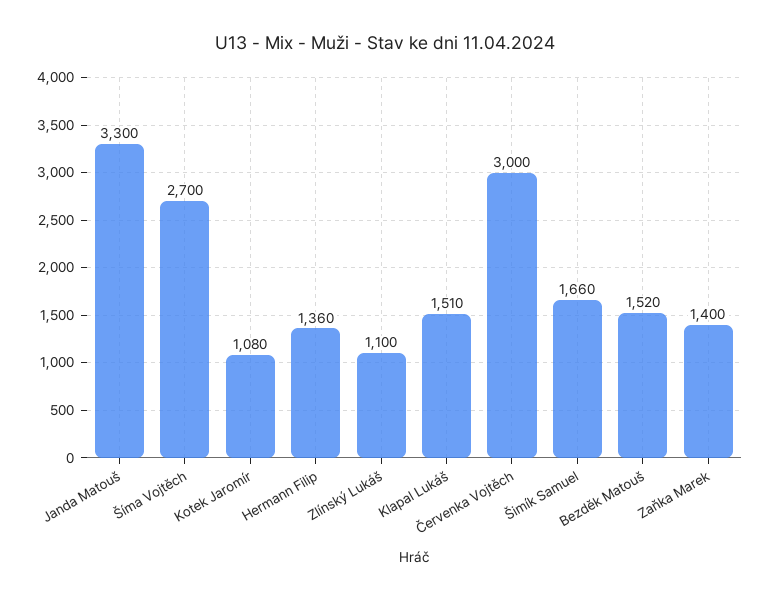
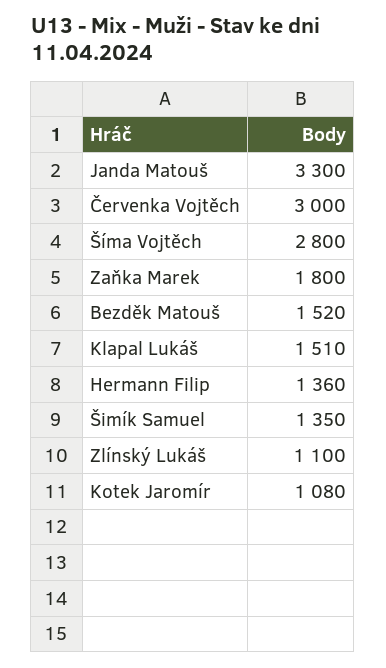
Šíma Vojtěch: 2700 -> 2800
Šimík Samuel: 1660 -> 1350
Zaňka Marek: 1400 -> 1800

